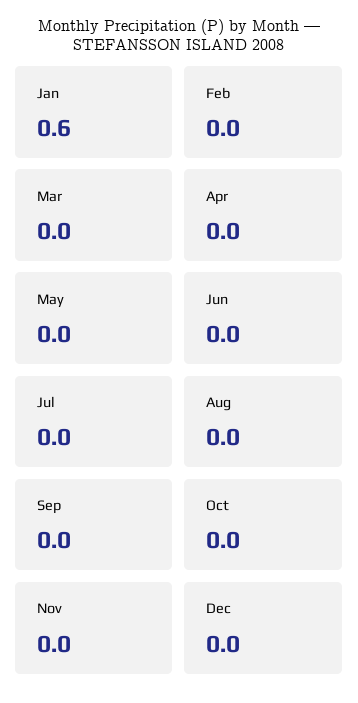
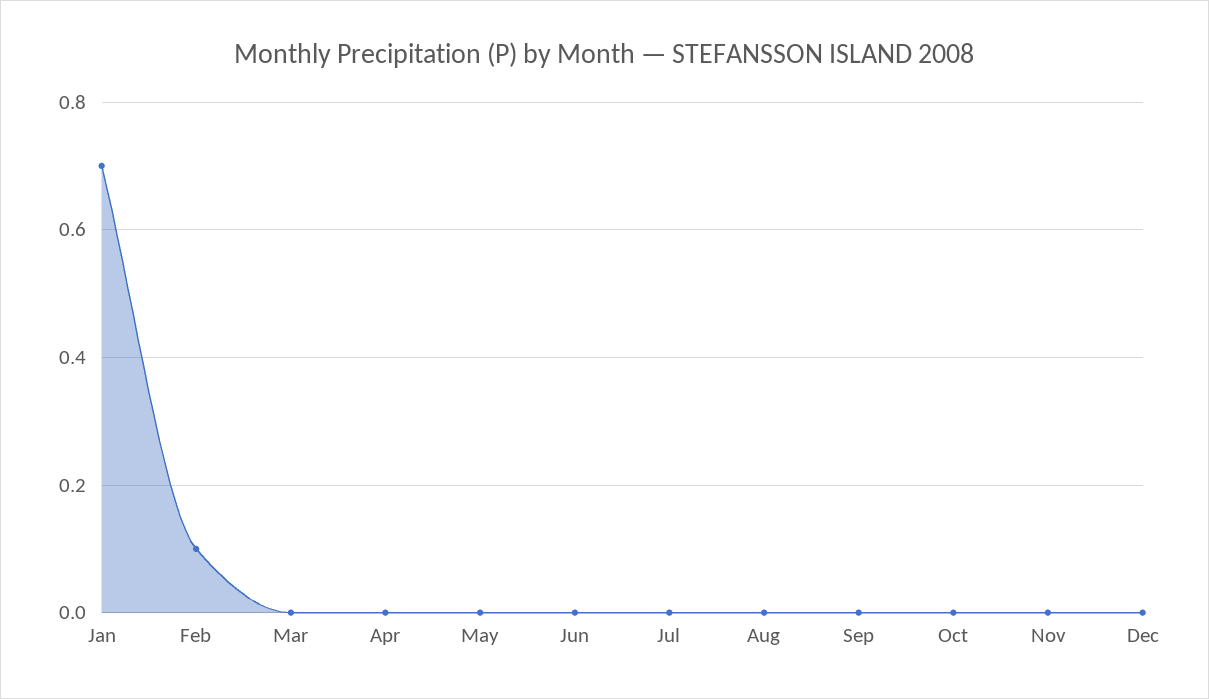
Jan: 0.6 -> 0.7
Feb: 0 -> 0.1

